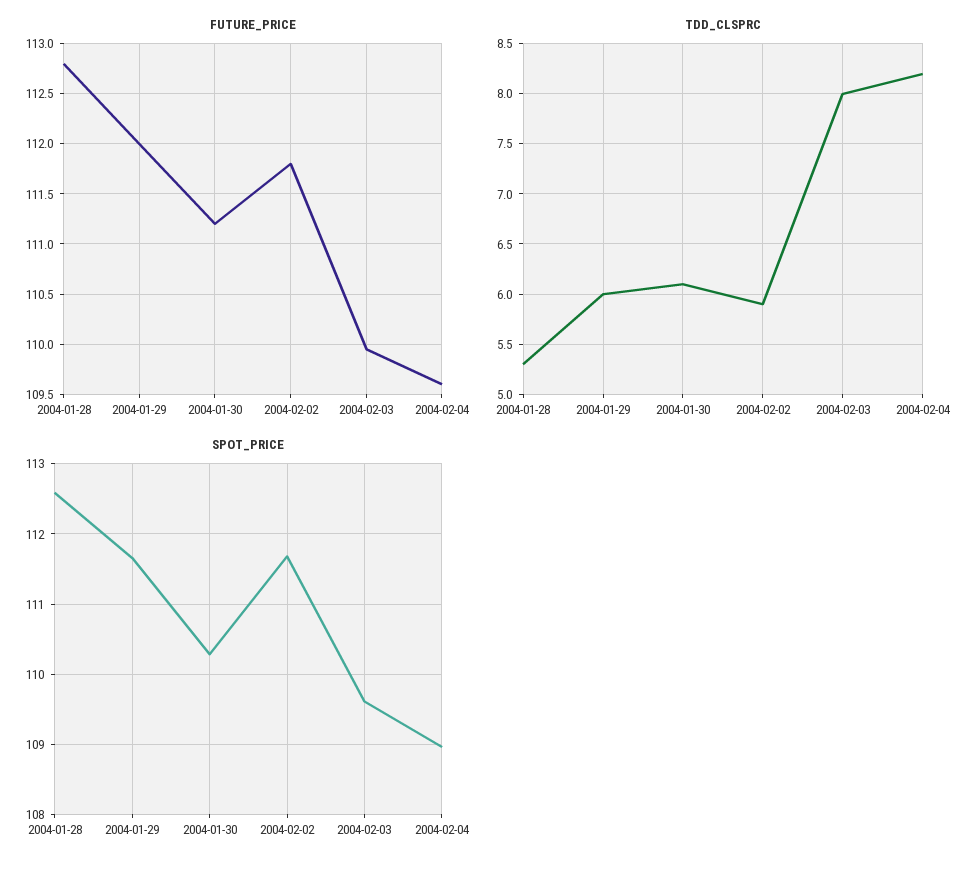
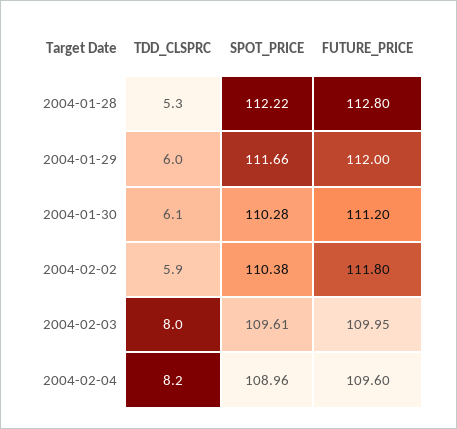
SPOT_PRICE, 2004-01-28: 112.6 -> 112.22
SPOT_PRICE, 2004-02-02: 111.7 -> 110.38

